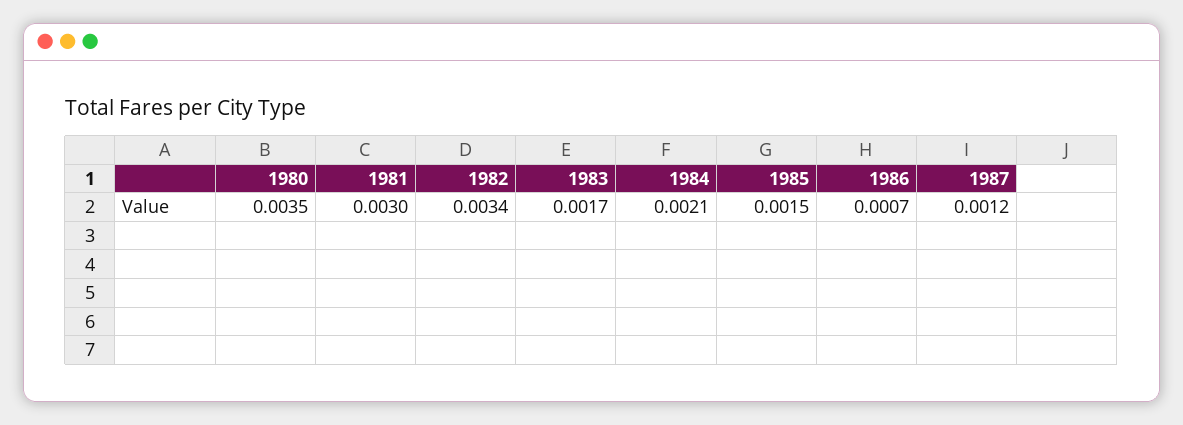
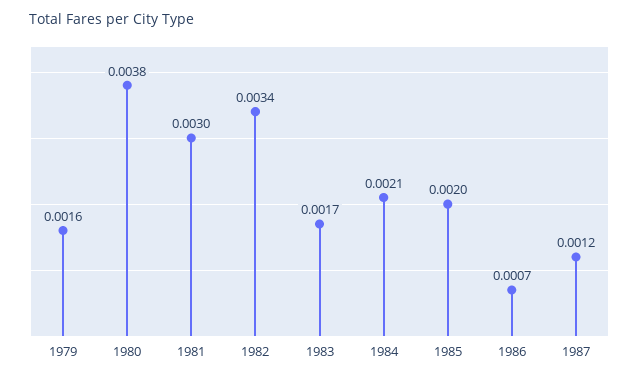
1980: 0.0035 -> 0.0038
1985: 0.0015 -> 0.002
1979: none -> 0.0016

